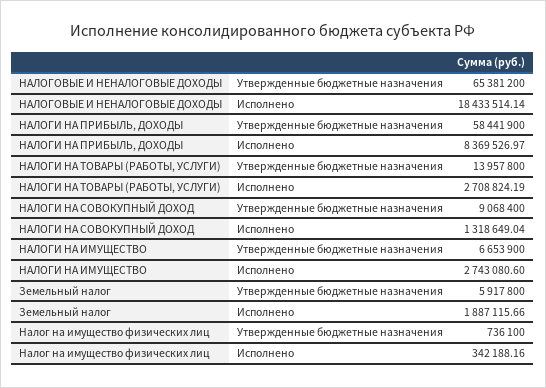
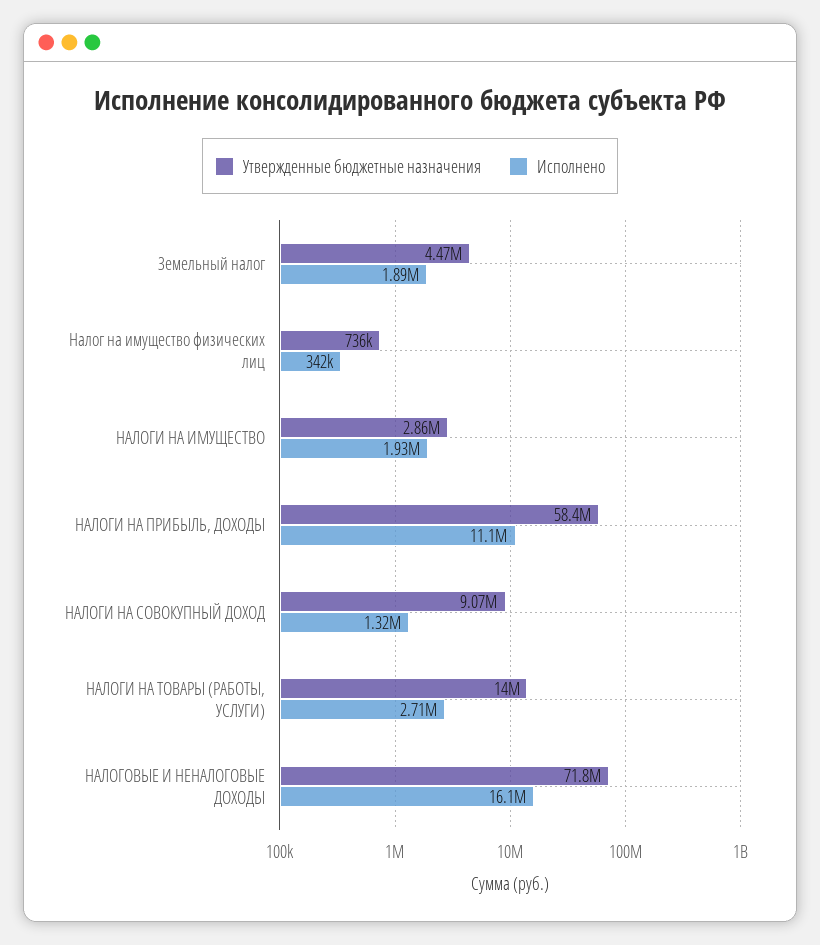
Утвержденные бюджетные назначения, НАЛОГОВЫЕ И НЕНАЛОГОВЫЕ ДОХОДЫ: 65381200 -> 71800000
Исполнено, НАЛОГОВЫЕ И НЕНАЛОГОВЫЕ ДОХОДЫ: 18433514.14 -> 16100000
Исполнено, НАЛОГИ НА ПРИБЫЛЬ, ДОХОДЫ: 8369526.97 -> 11100000
Утвержденные бюджетные назначения, НАЛОГИ НА ИМУЩЕСТВО: 6653900 -> 2860000
Исполнено, НАЛОГИ НА ИМУЩЕСТВО: 2743080.6 -> 1930000
Утвержденные бюджетные назначения, Земельный налог: 5917800 -> 4470000

